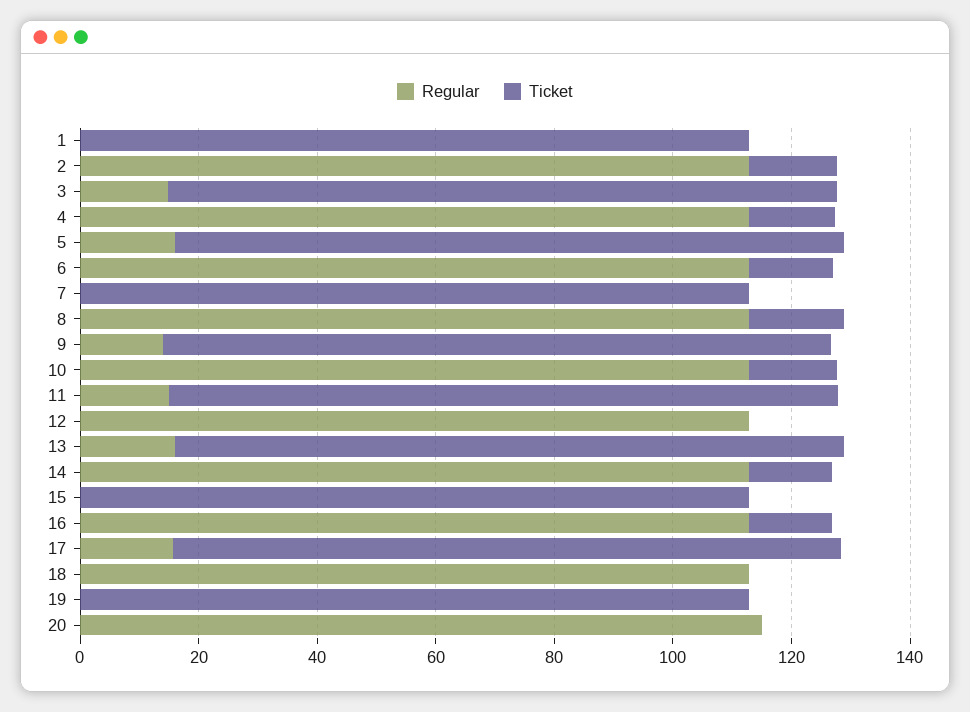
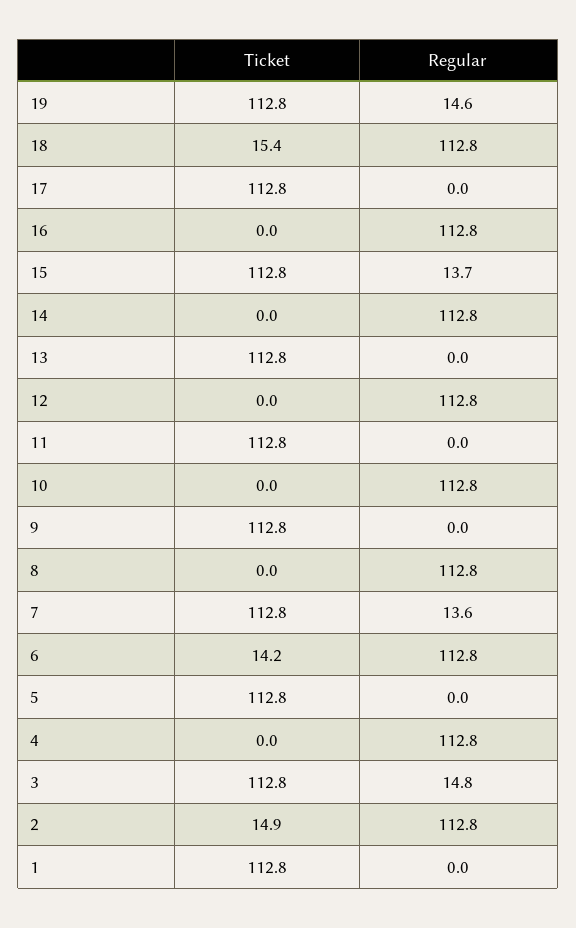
Ticket, 4: 15 -> 0
Regular, 5: 15 -> 0
Regular, 7: 0 -> 13.6
Ticket, 8: 15 -> 0
Regular, 9: 15 -> 0
Ticket, 10: 15 -> 0
Regular, 11: 15 -> 0
Regular, 13: 15 -> 0
Ticket, 14: 15 -> 0
Regular, 15: 0 -> 13.7
Ticket, 16: 15 -> 0
Regular, 17: 15 -> 0
Ticket, 18: 0 -> 15.4
Regular, 19: 0 -> 14.6
Regular, 20: 115 -> none
Ticket, 20: 0 -> none

